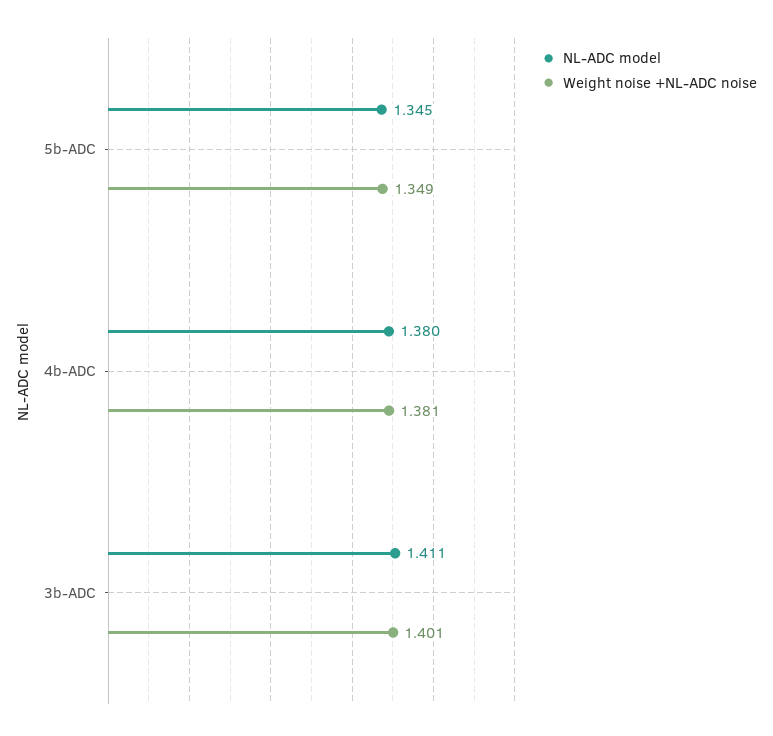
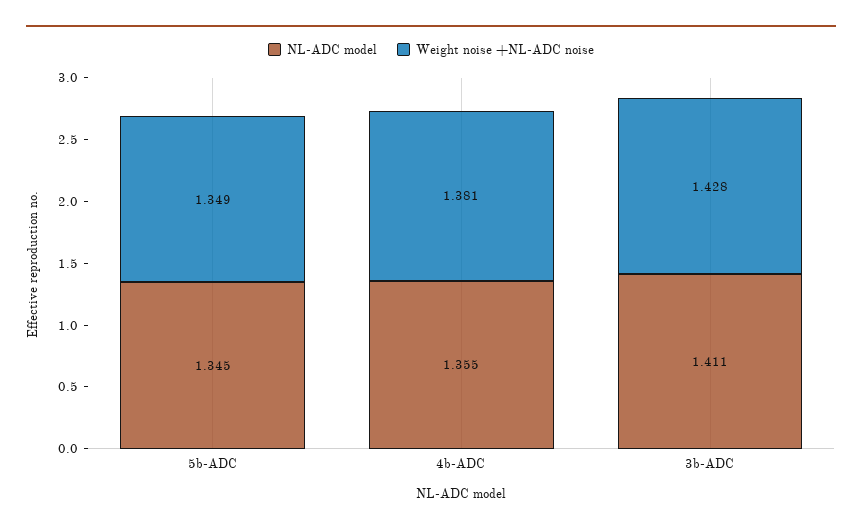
NL-ADC model, 4b-ADC: 1.38 -> 1.355
Weight noise +NL-ADC noise, 3b-ADC: 1.401 -> 1.428

